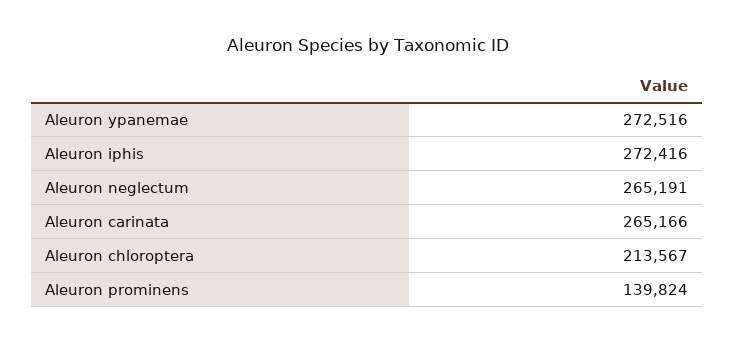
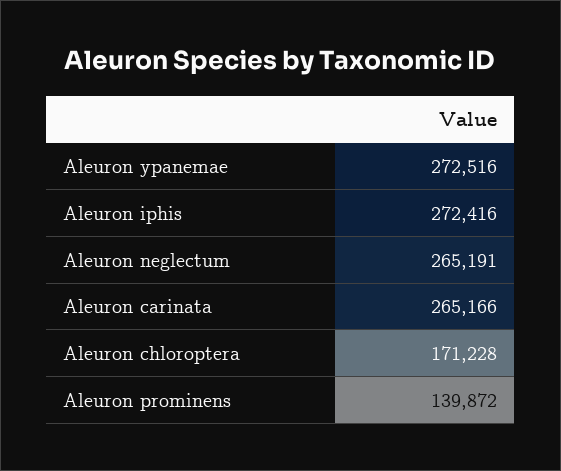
Aleuron chloroptera: 213567 -> 171228
Aleuron prominens: 139824 -> 139872

